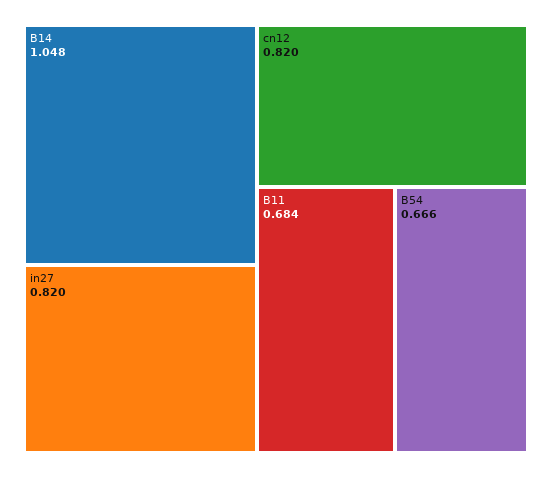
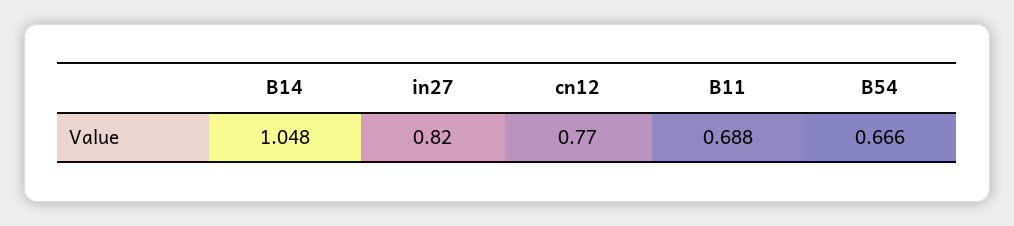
cn12: 0.82 -> 0.77
B11: 0.684 -> 0.688

